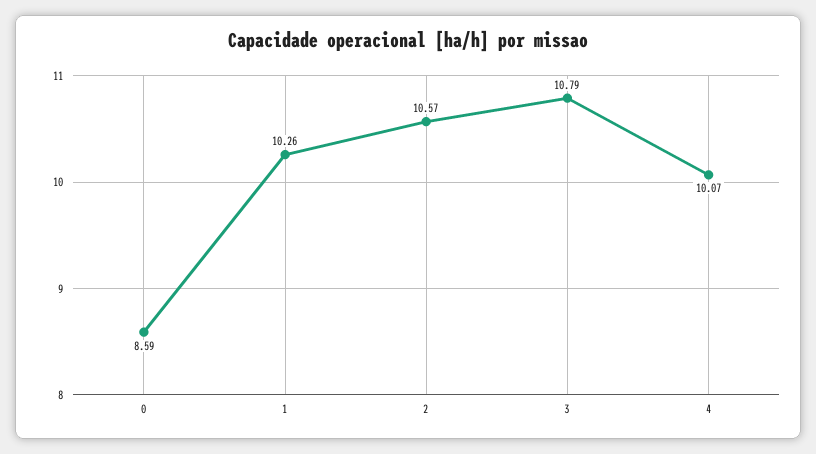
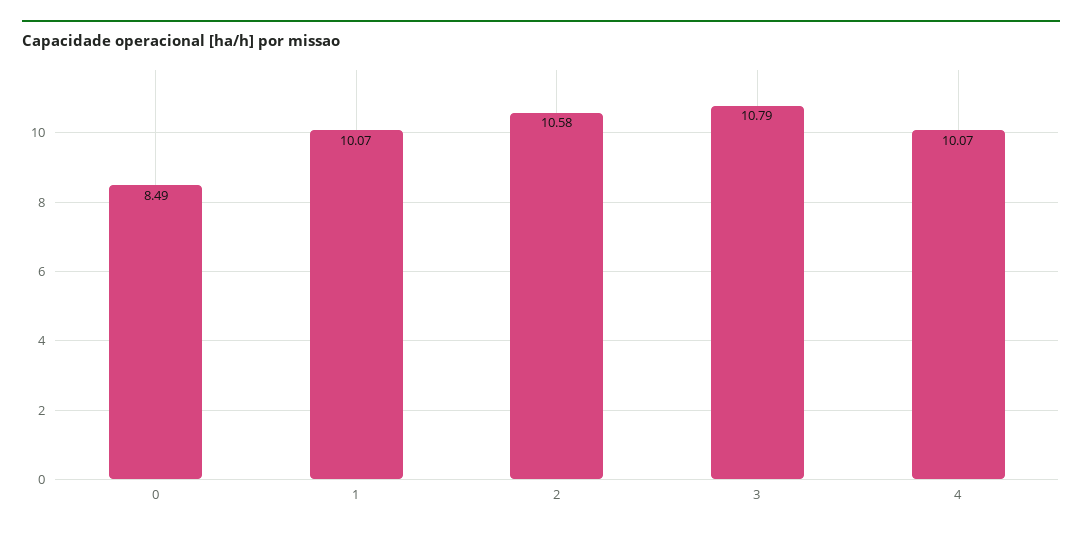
0: 8.59 -> 8.49
1: 10.26 -> 10.07
2: 10.57 -> 10.58

